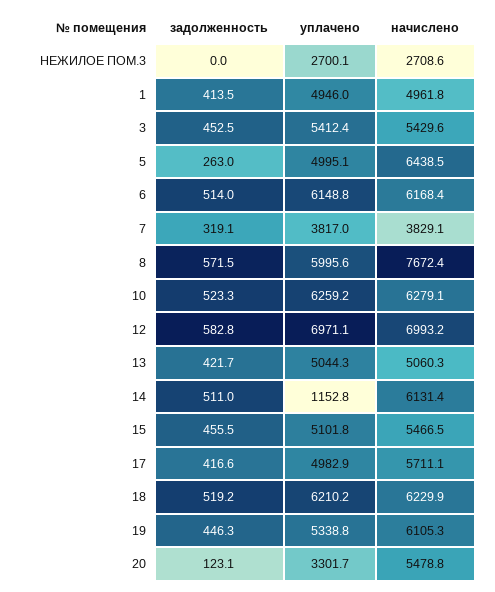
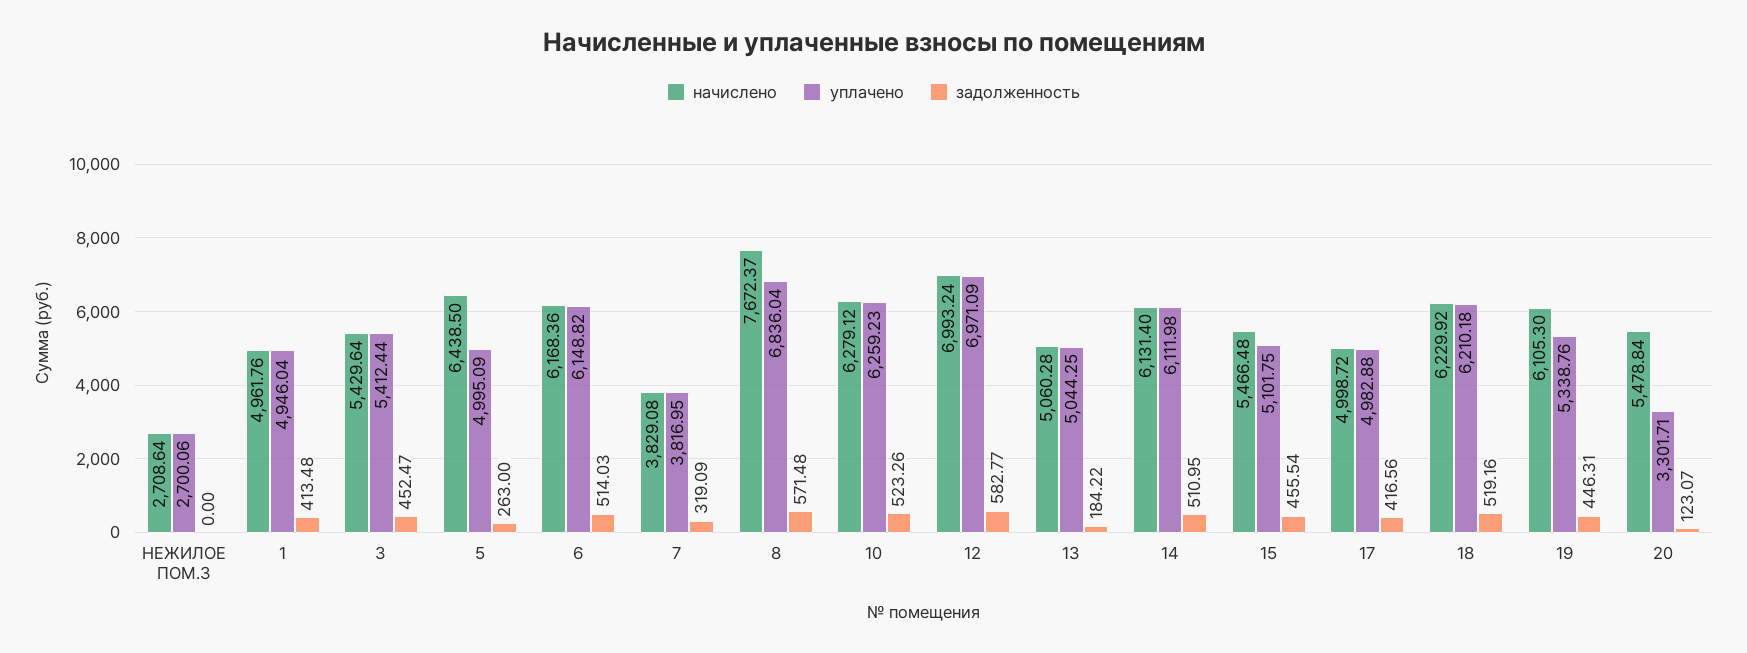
уплачено, 8: 5995.6 -> 6836.04
задолженность, 13: 421.7 -> 184.22
уплачено, 14: 1152.8 -> 6111.98
начислено, 17: 5711.1 -> 4998.72

